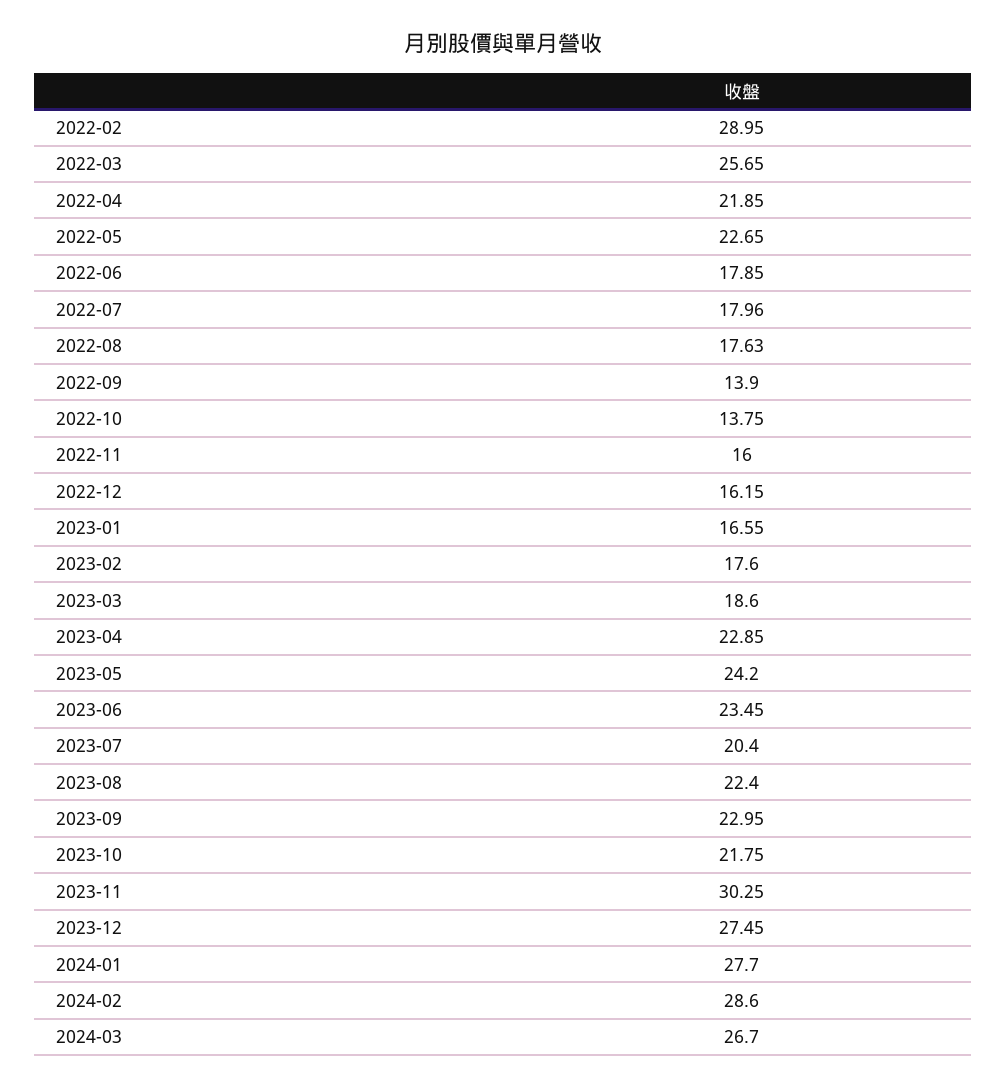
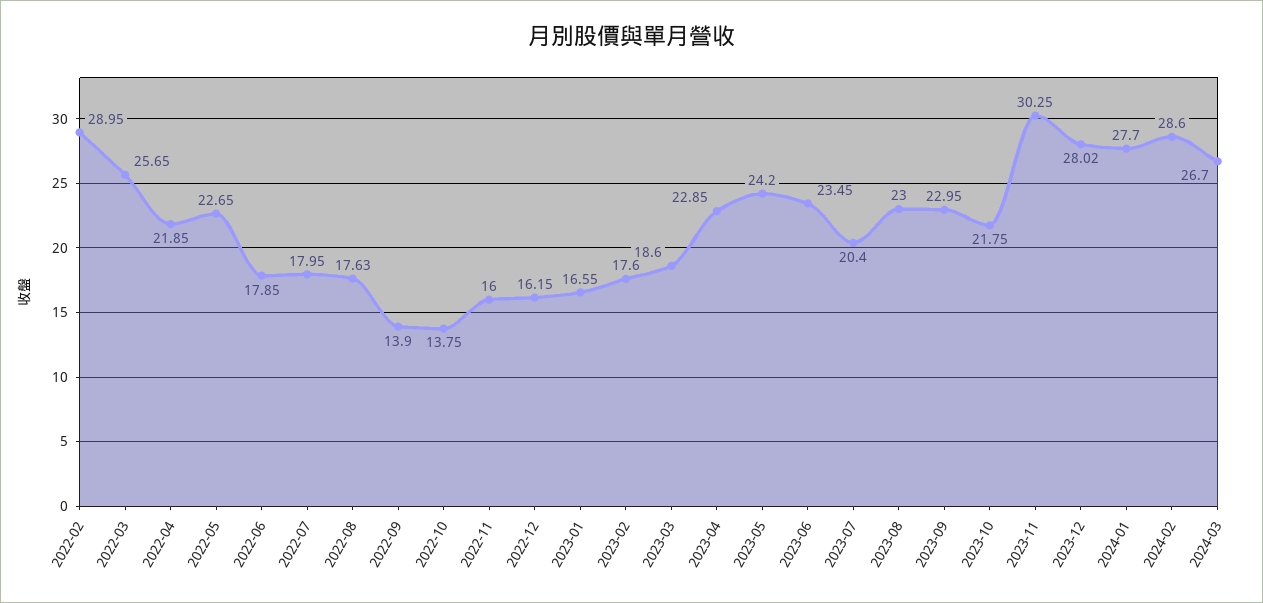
2022-07: 17.96 -> 17.95
2023-08: 22.4 -> 23
2023-12: 27.45 -> 28.02

